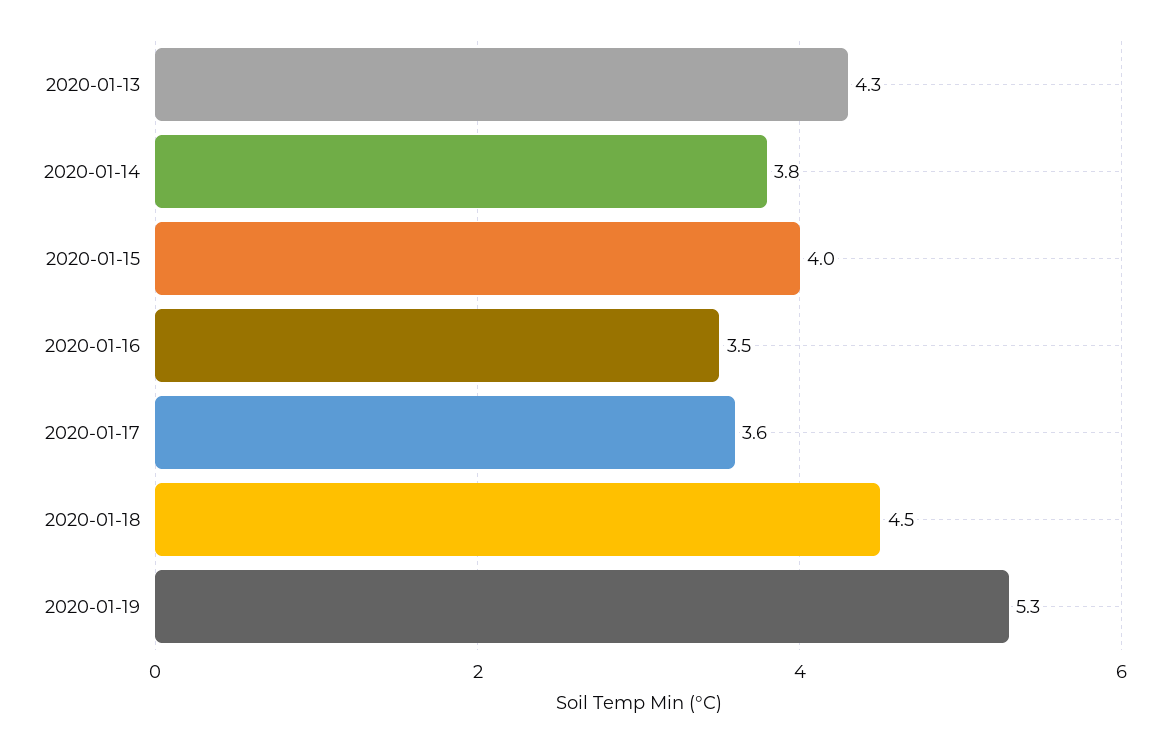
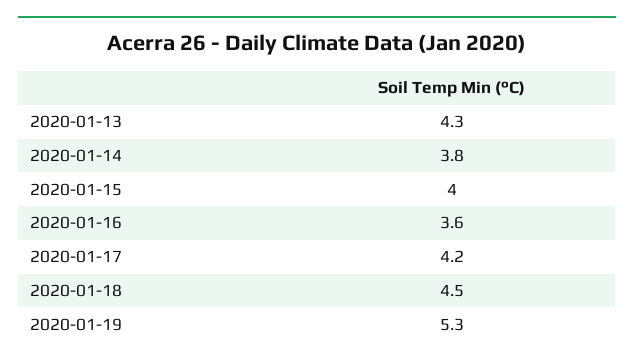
2020-01-16: 3.5 -> 3.6
2020-01-17: 3.6 -> 4.2

